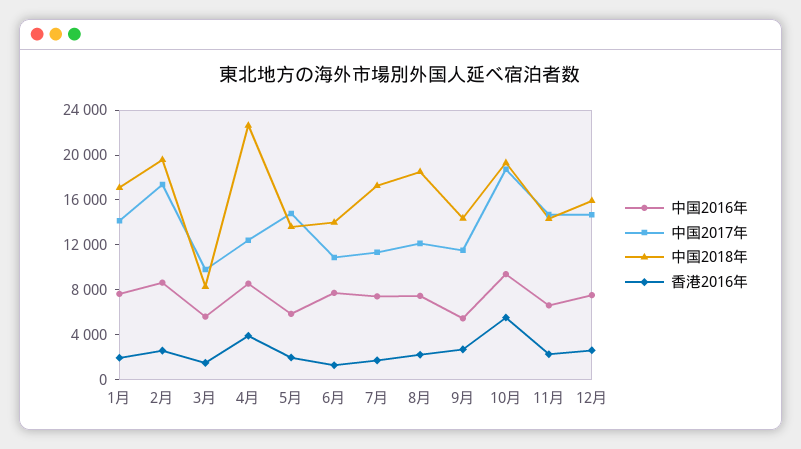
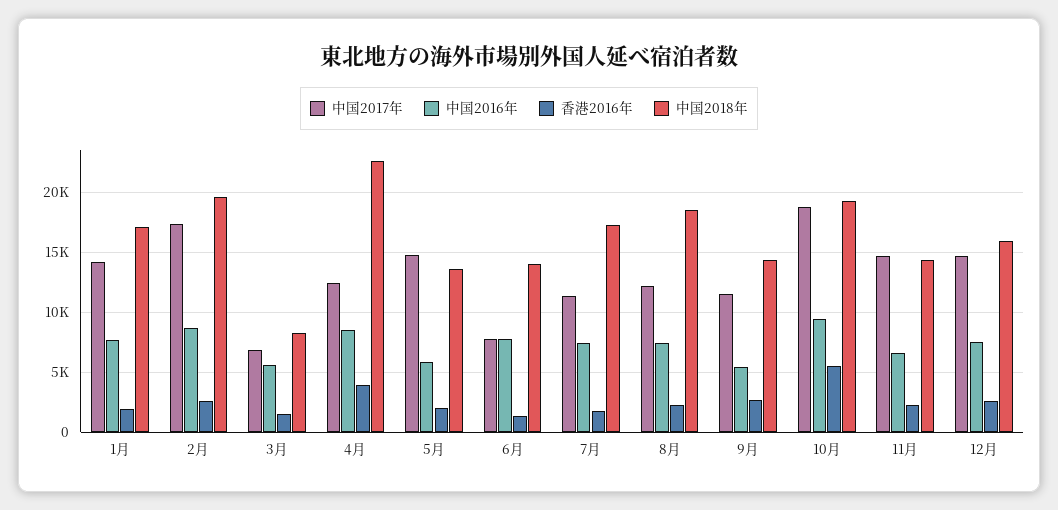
中国2017年, 3月: 10000 -> 7000
中国2017年, 6月: 11000 -> 8000

